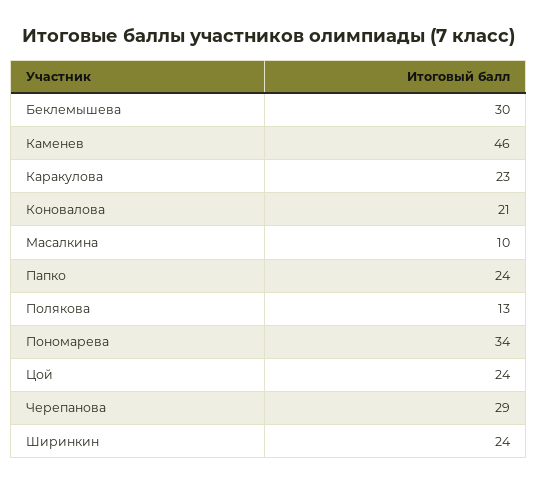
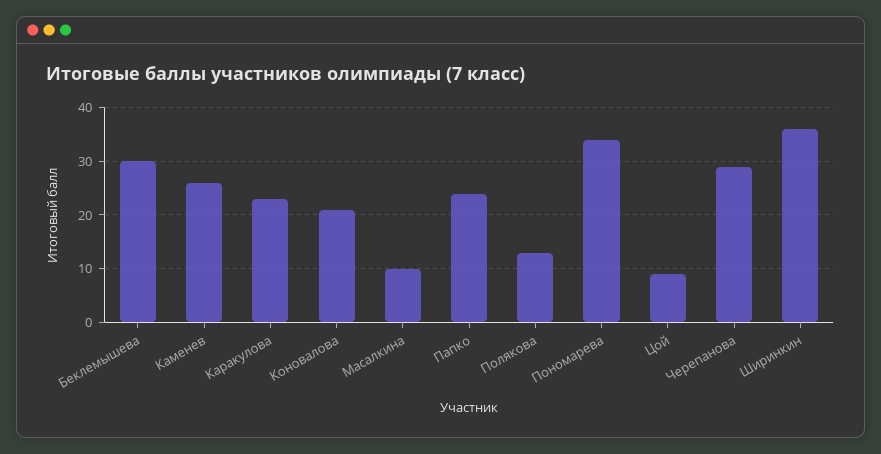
Каменев: 46 -> 25
Цой: 24 -> 10
Ширинкин: 24 -> 35

